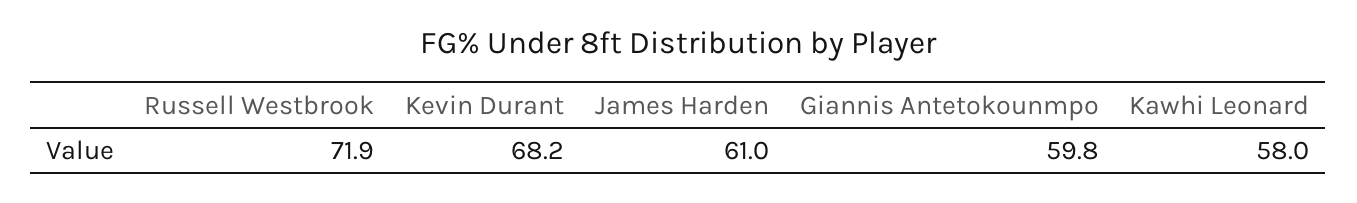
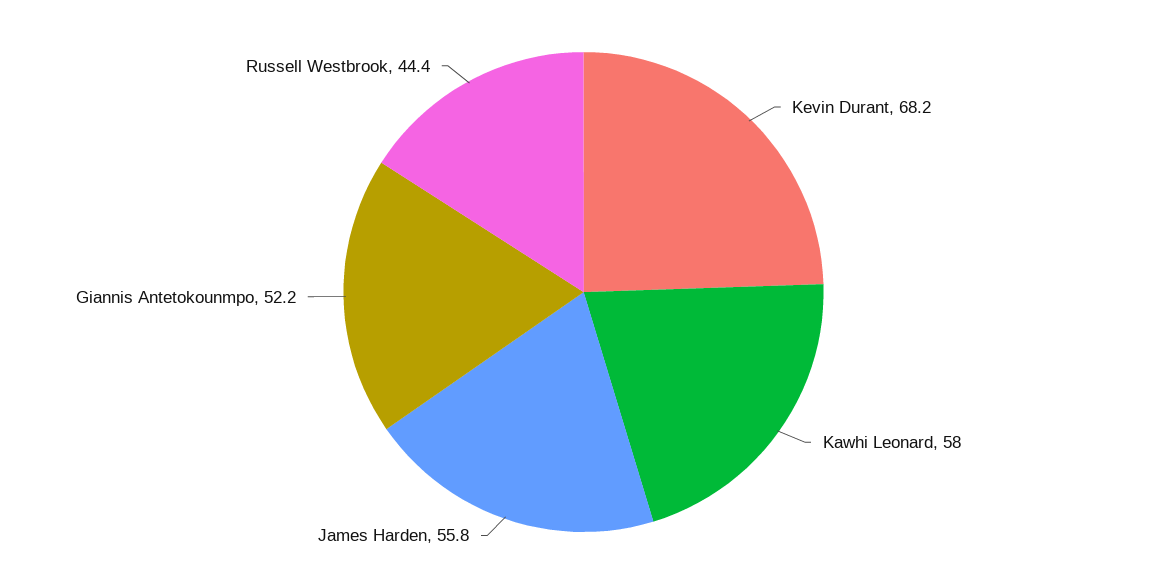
Russell Westbrook: 71.9 -> 44.4
James Harden: 61 -> 55.8
Giannis Antetokounmpo: 59.8 -> 52.2

